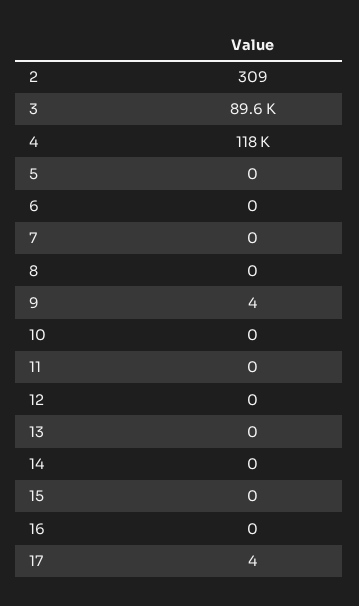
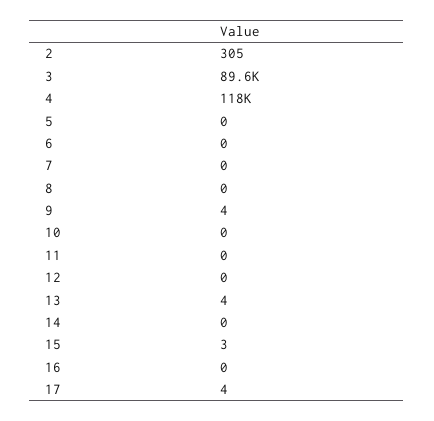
2: 309 -> 305
13: 0 -> 4
15: 0 -> 3

